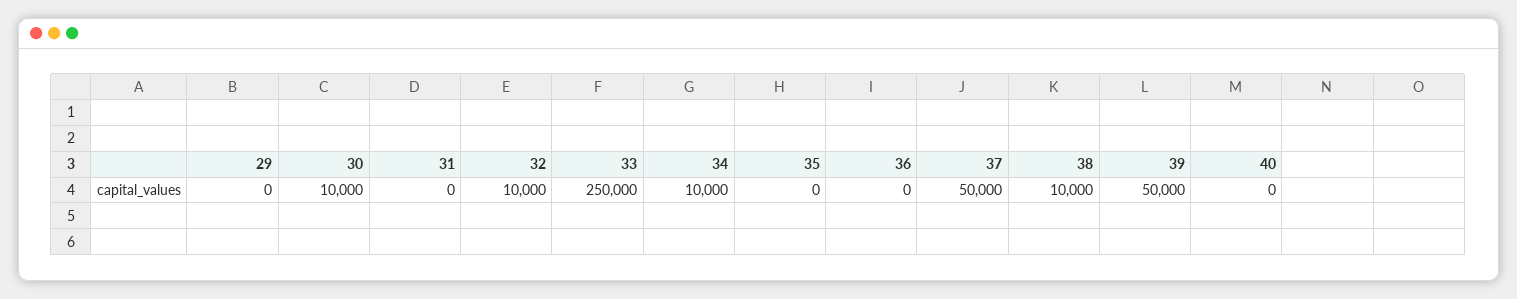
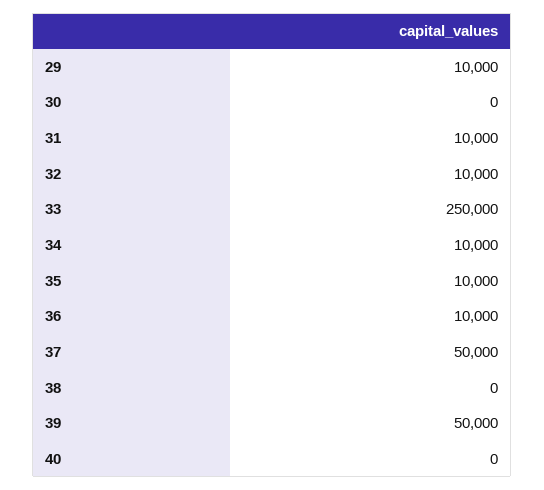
29: 0 -> 10000
30: 10000 -> 0
31: 0 -> 10000
35: 0 -> 10000
36: 0 -> 10000
38: 10000 -> 0

